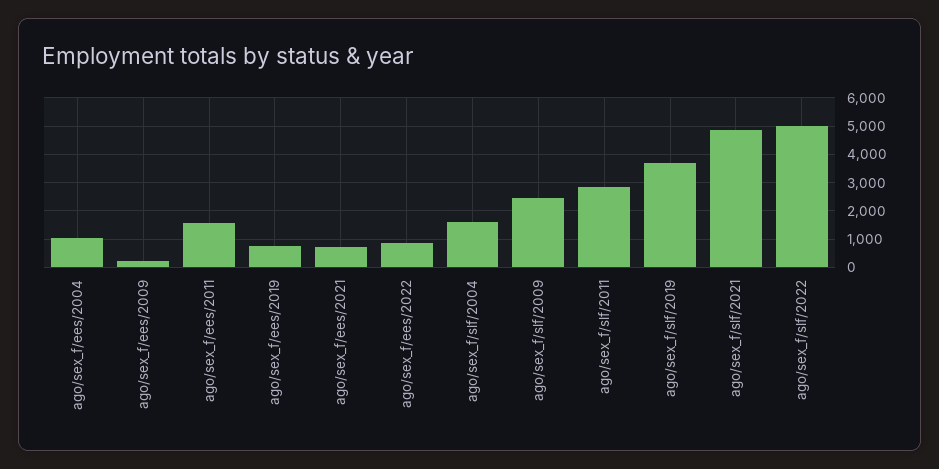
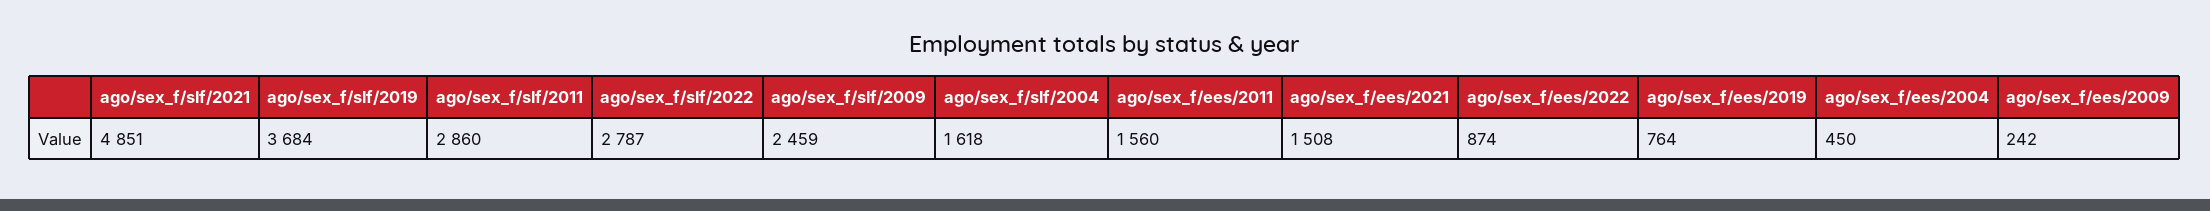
ago/sex_f/ees/2004: 1000 -> 450
ago/sex_f/ees/2021: 750 -> 1508
ago/sex_f/slf/2022: 5000 -> 2787

